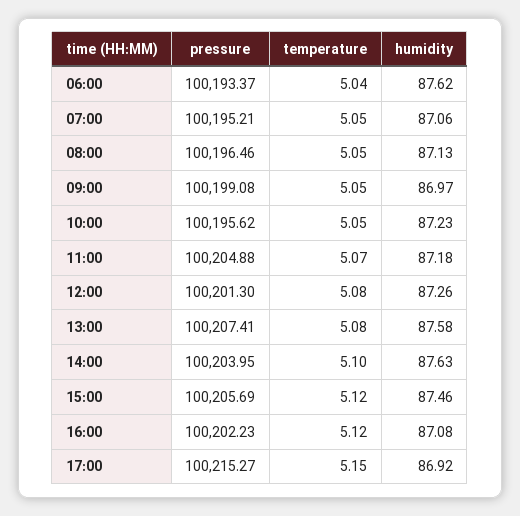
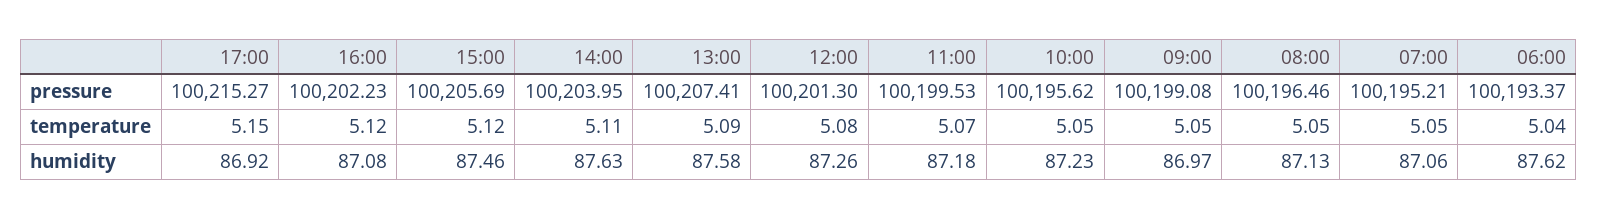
pressure, 11:00: 100204.88 -> 100199.53
temperature, 13:00: 5.08 -> 5.09
temperature, 14:00: 5.1 -> 5.11

